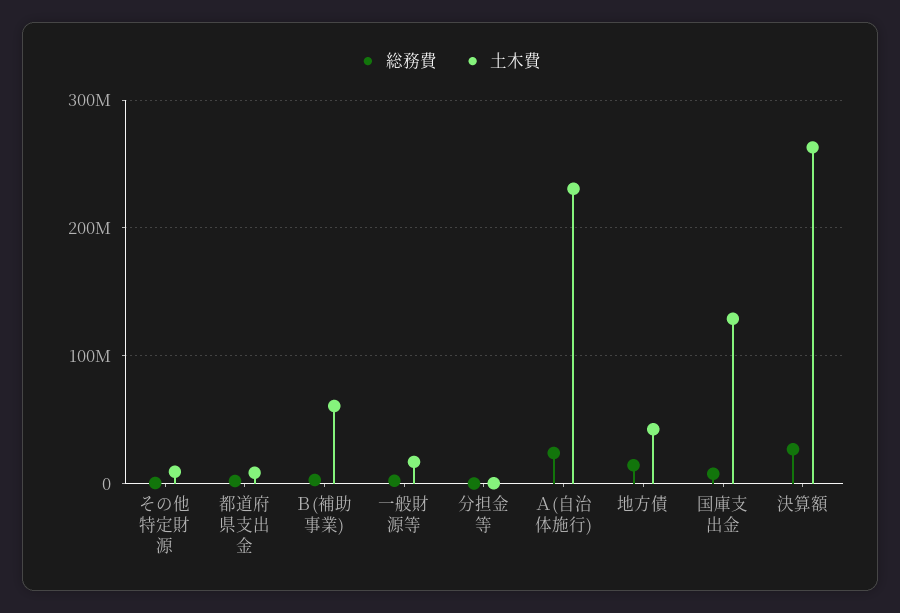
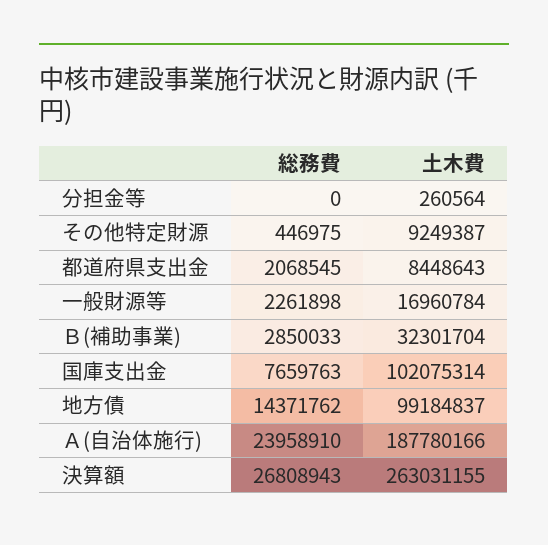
土木費, Ｂ(補助事業): 60000000 -> 32301704
土木費, Ａ(自治体施行): 230000000 -> 187780166
土木費, 地方債: 40000000 -> 99184837
土木費, 国庫支出金: 130000000 -> 102075314

